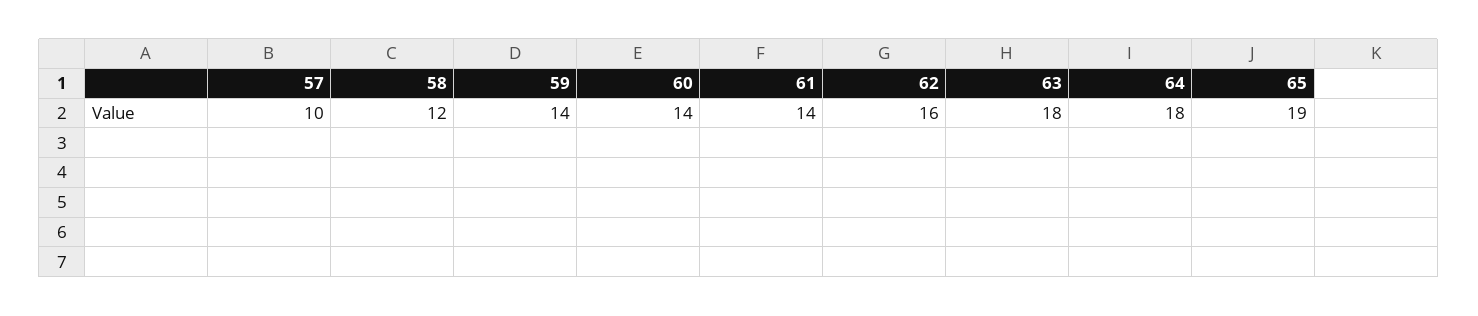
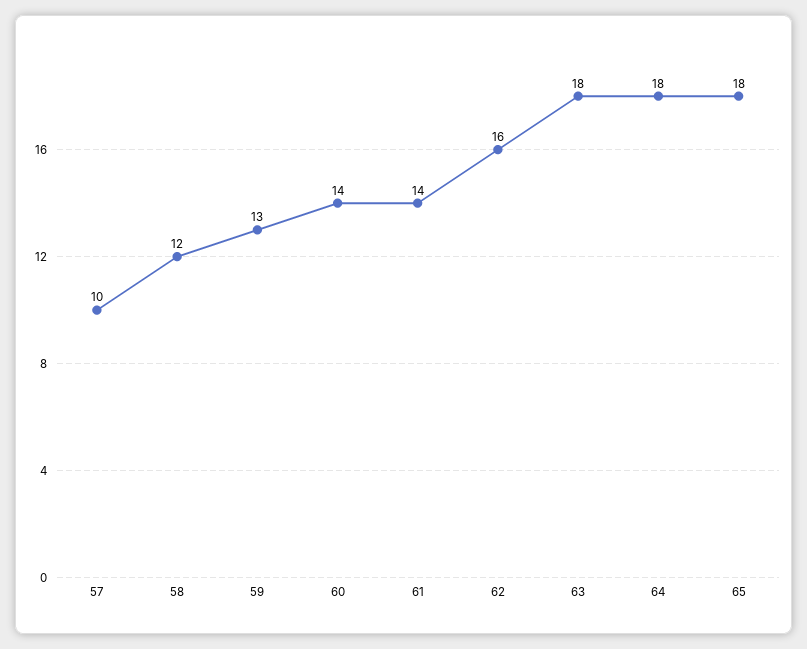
59: 14 -> 13
65: 19 -> 18

